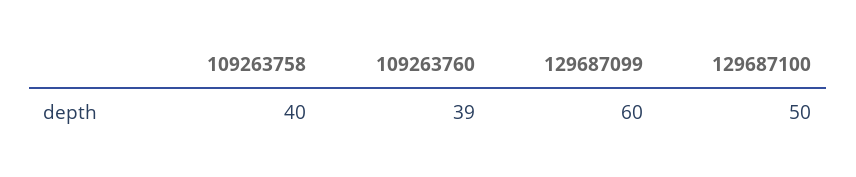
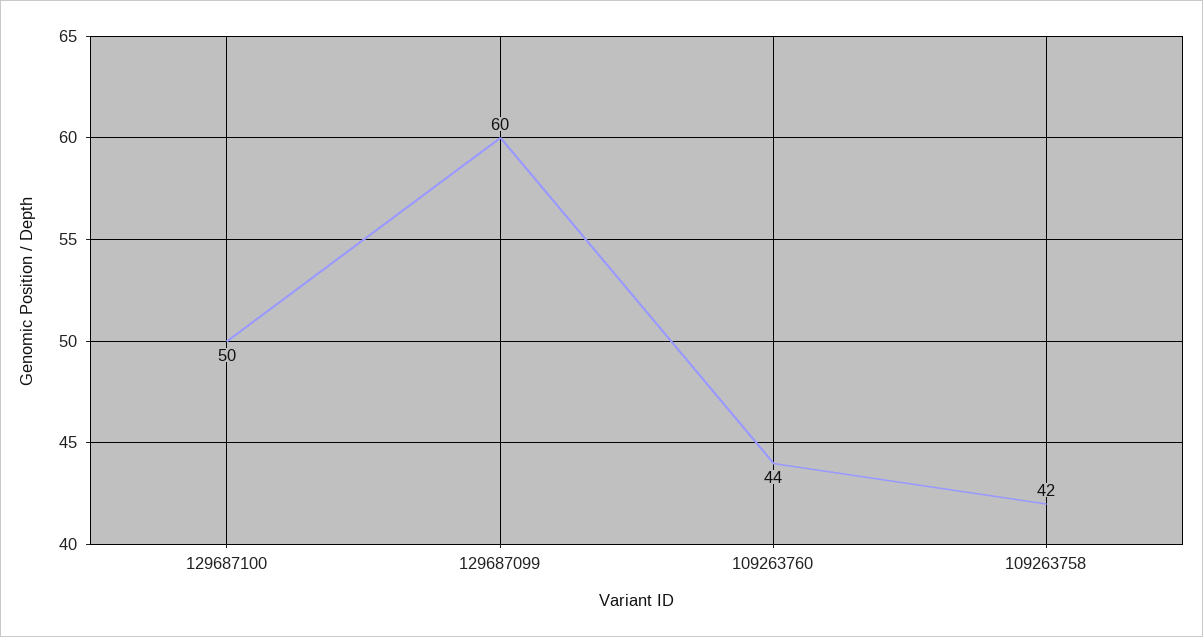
109263758: 40 -> 42
109263760: 39 -> 44

